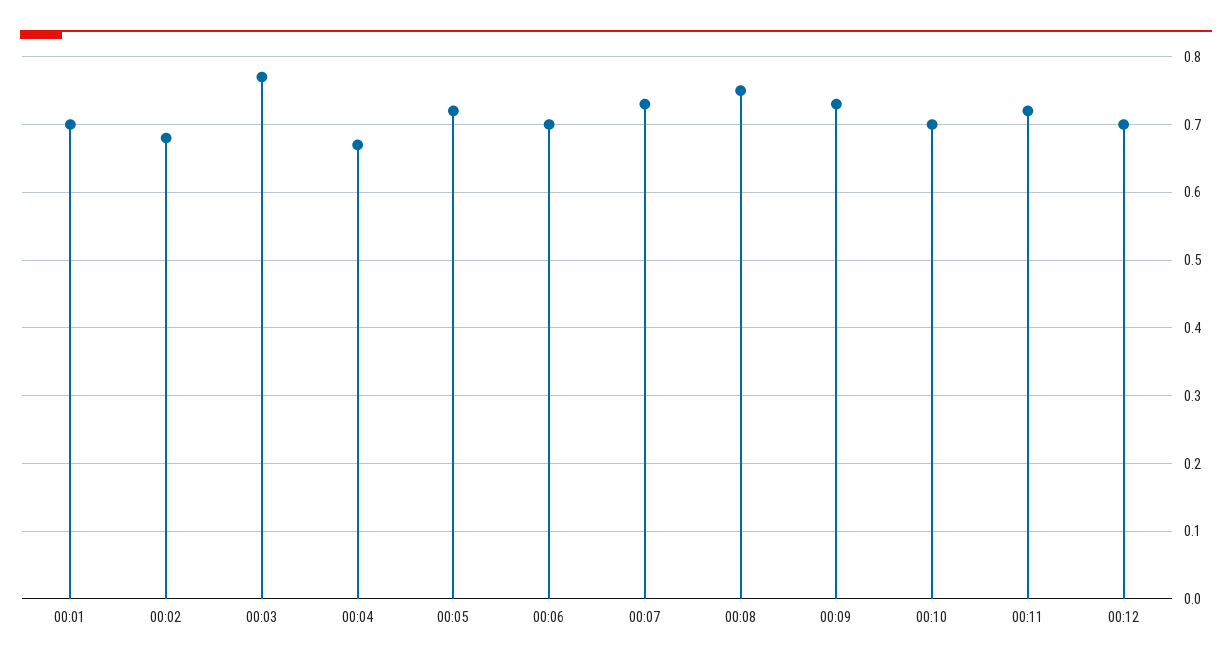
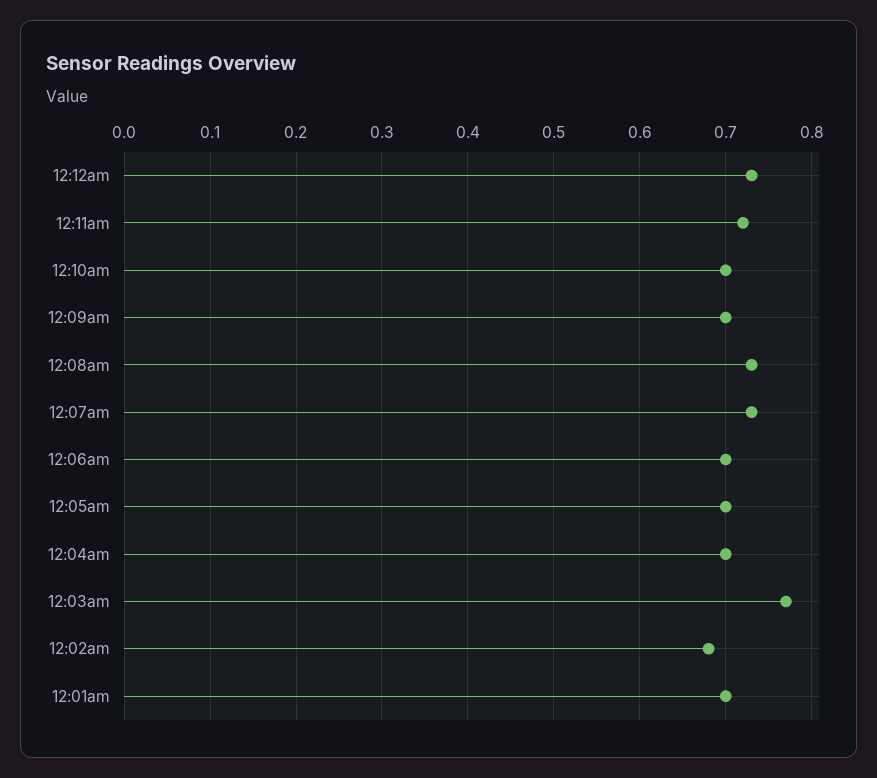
00:04: 0.67 -> 0.7
00:05: 0.72 -> 0.7
00:08: 0.75 -> 0.73
00:09: 0.73 -> 0.7
00:12: 0.7 -> 0.73

